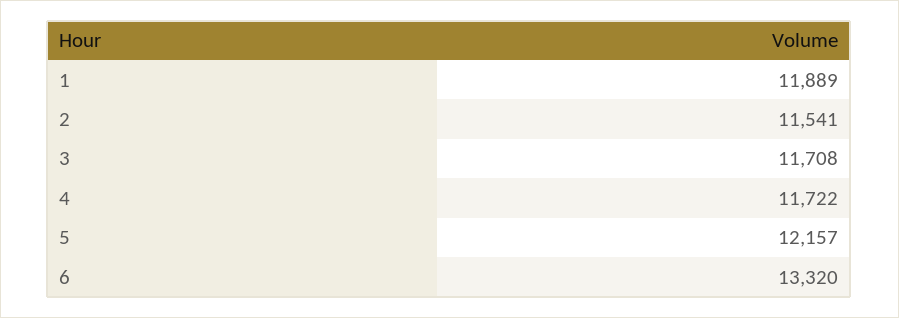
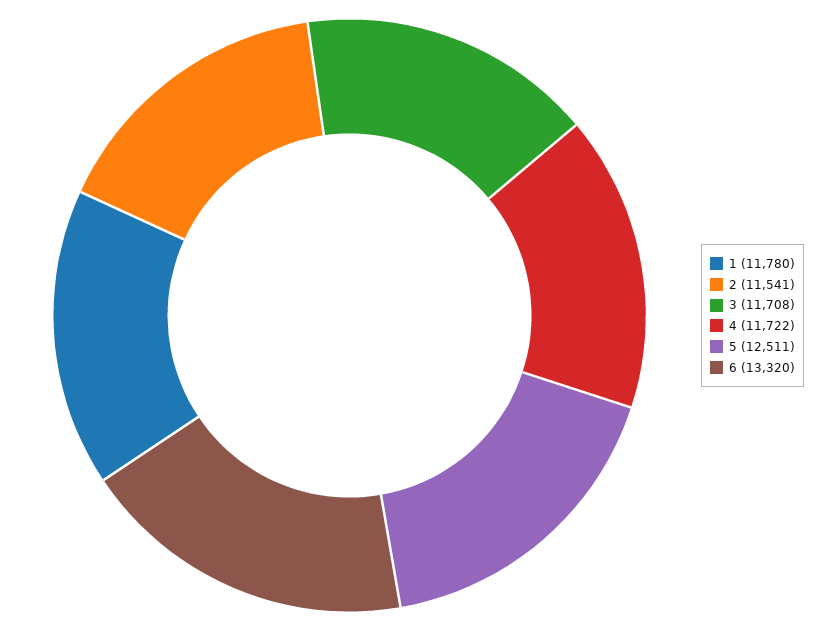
1: 11889 -> 11780
5: 12157 -> 12511

